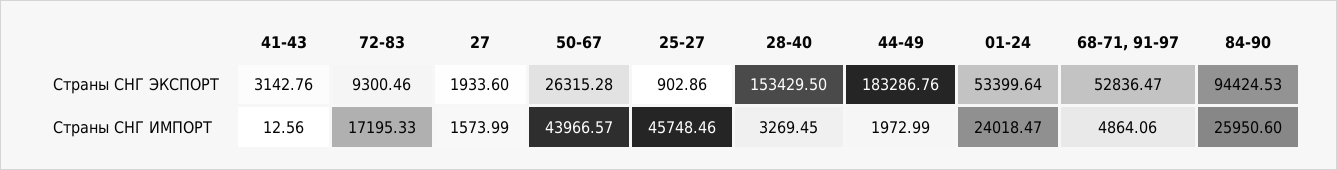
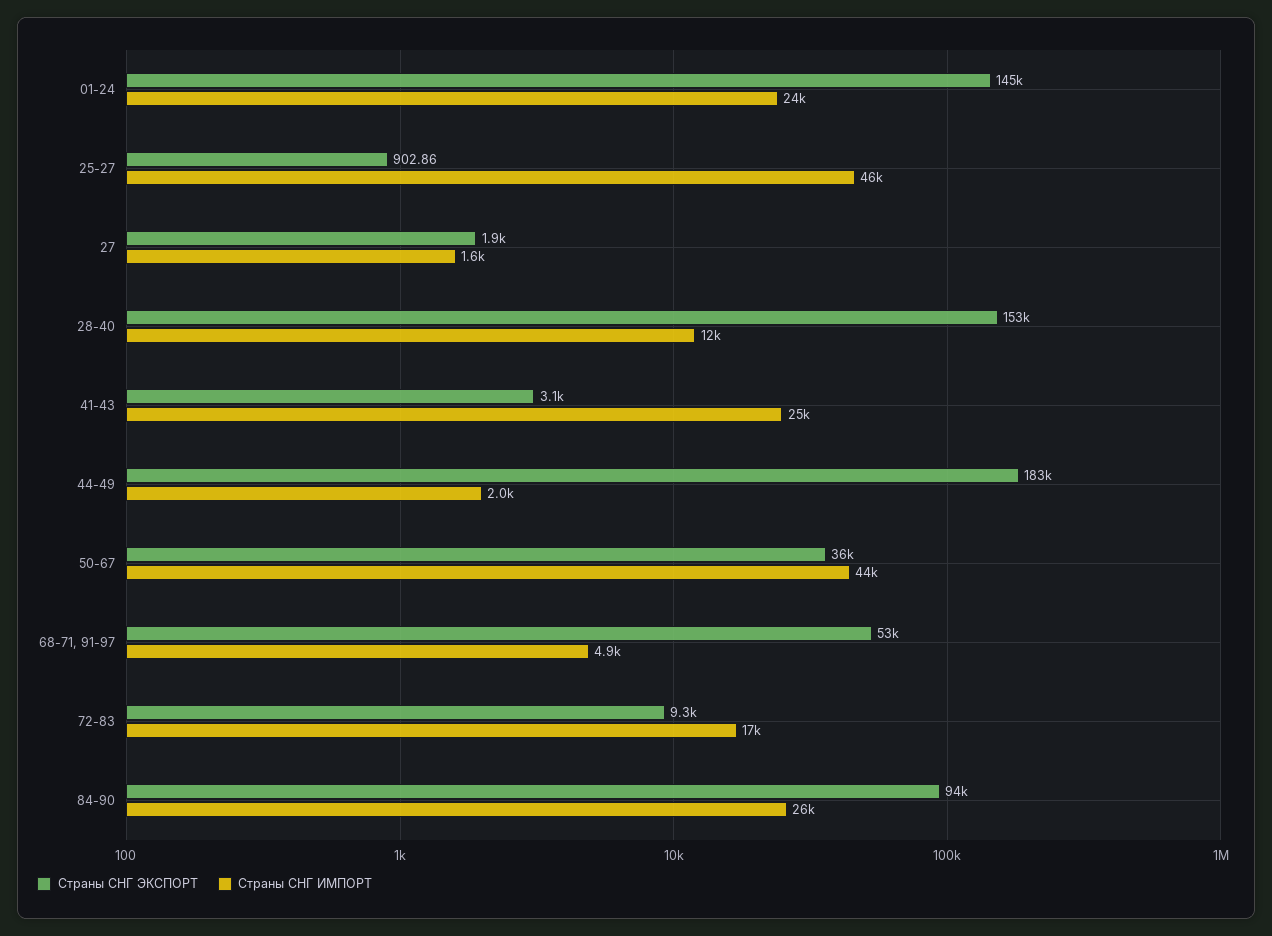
Страны СНГ ЭКСПОРТ, 50-67: 26315.28 -> 36000
Страны СНГ ЭКСПОРТ, 01-24: 53399.64 -> 145000
Страны СНГ ИМПОРТ, 41-43: 12.56 -> 25000
Страны СНГ ИМПОРТ, 28-40: 3269.45 -> 12000

